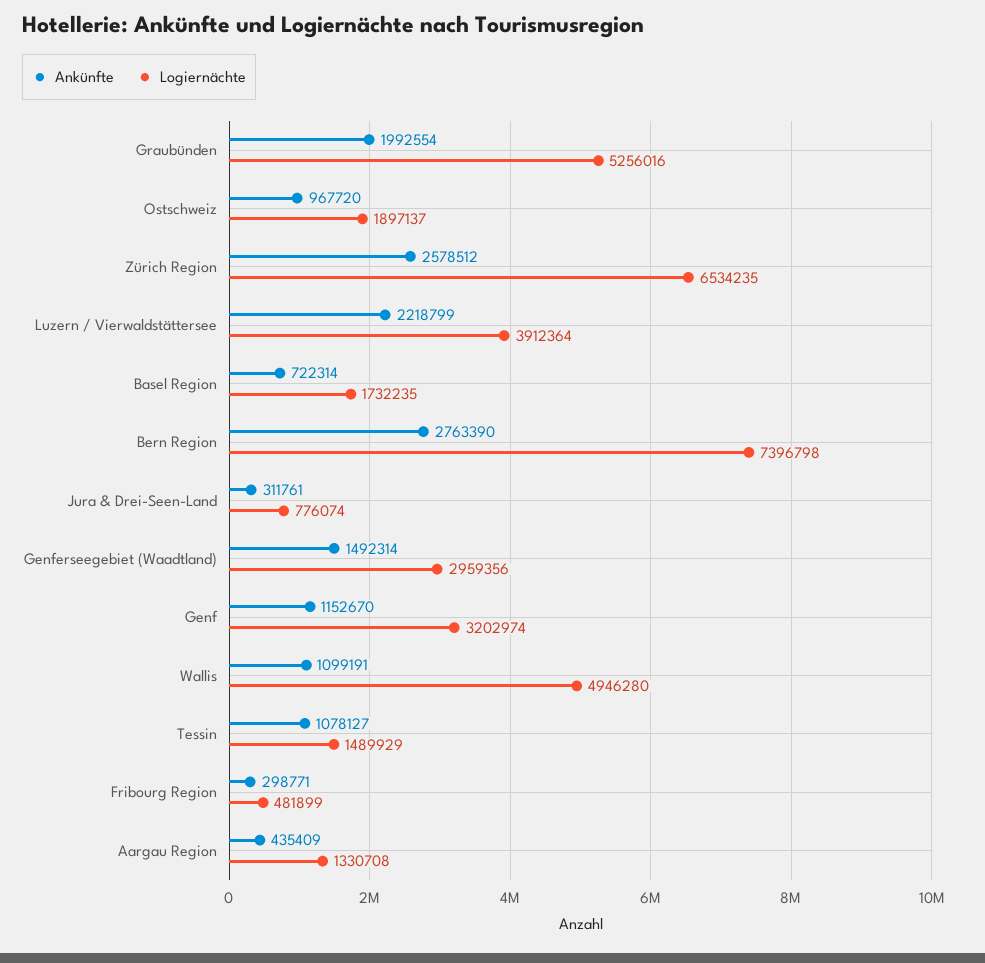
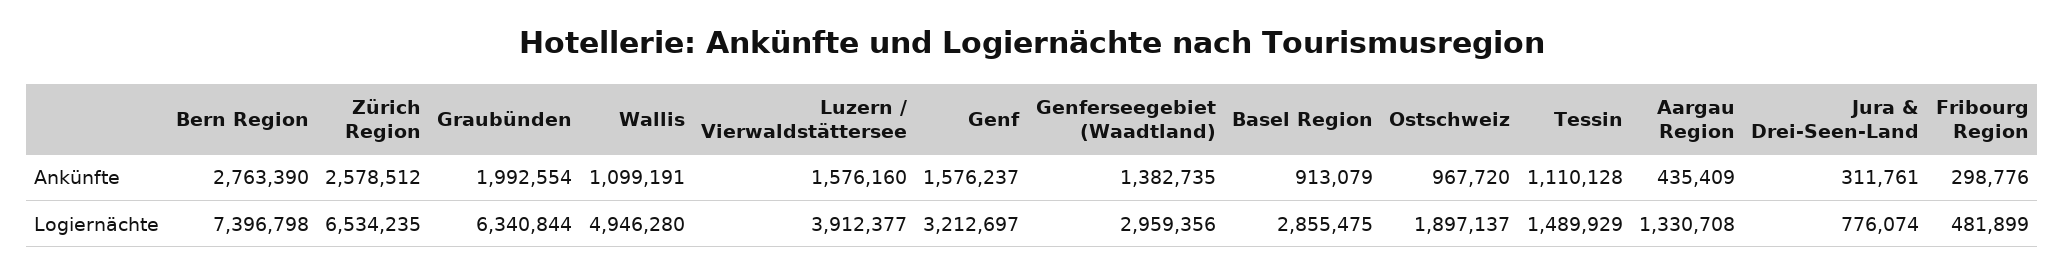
Logiernächte, Graubünden: 5256016 -> 6340844
Ankünfte, Luzern / Vierwaldstättersee: 2218799 -> 1576160
Logiernächte, Luzern / Vierwaldstättersee: 3912364 -> 3912377
Ankünfte, Basel Region: 722314 -> 913079
Logiernächte, Basel Region: 1732235 -> 2855475
Ankünfte, Genferseegebiet (Waadtland): 1492314 -> 1382735
Ankünfte, Genf: 1152670 -> 1576237
Logiernächte, Genf: 3202974 -> 3212697
Ankünfte, Tessin: 1078127 -> 1110128
Ankünfte, Fribourg Region: 298771 -> 298776

